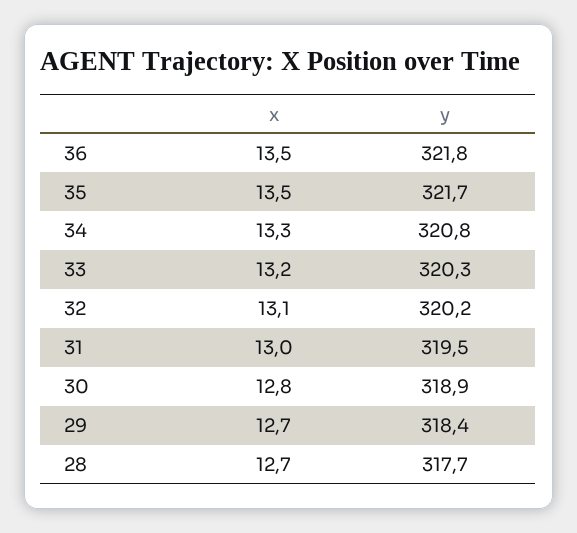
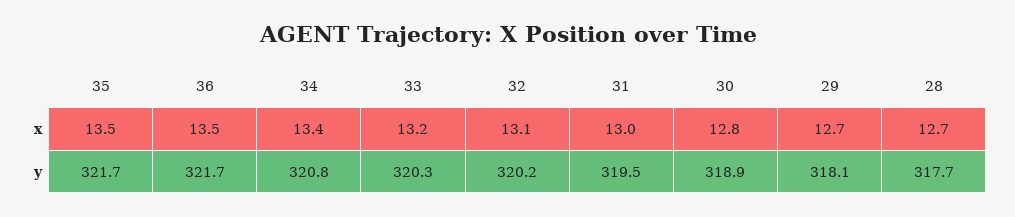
y, 36: 321.8 -> 321.7
x, 34: 13.3 -> 13.4
y, 29: 318.4 -> 318.1

